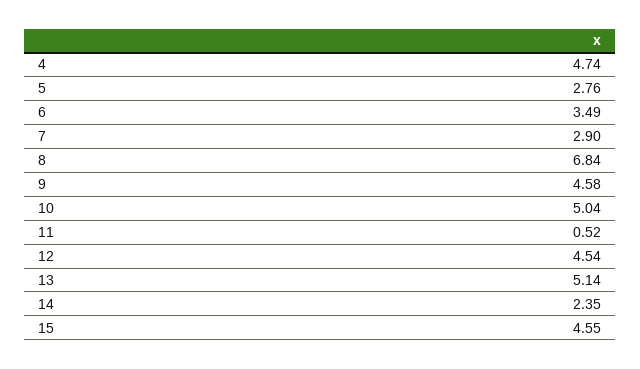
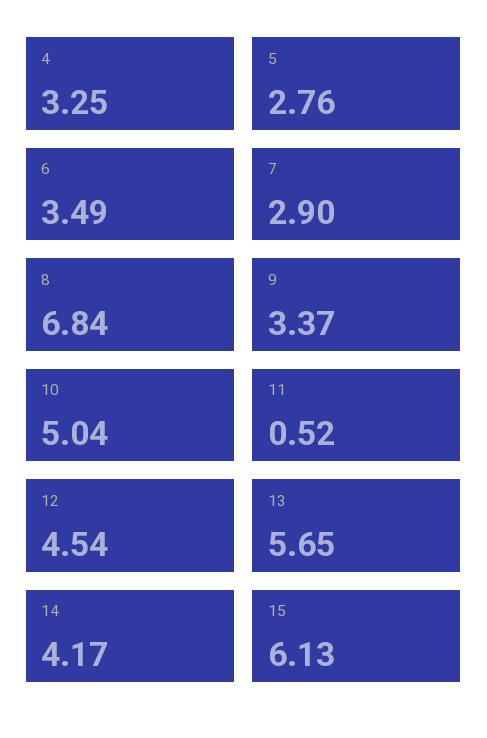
4: 4.74 -> 3.25
9: 4.58 -> 3.37
13: 5.14 -> 5.65
14: 2.35 -> 4.17
15: 4.55 -> 6.13

